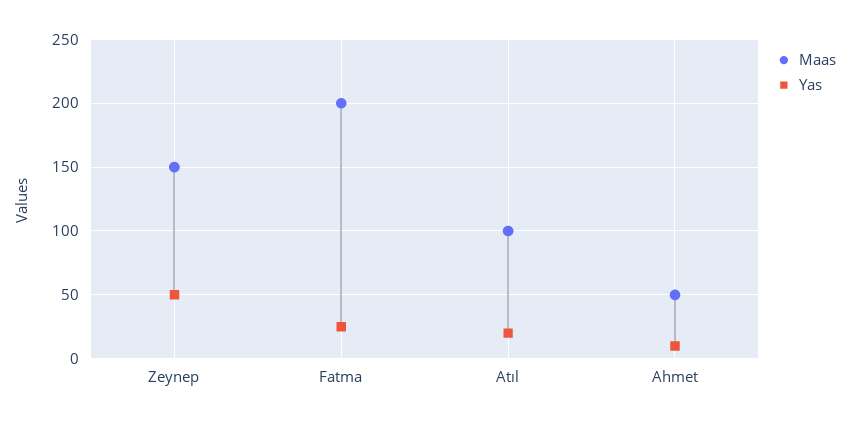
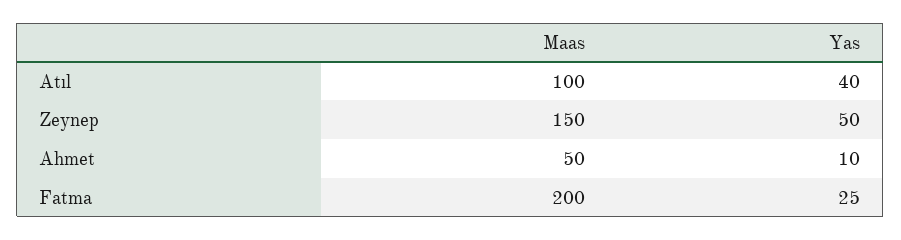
Yas, Atıl: 20 -> 40

